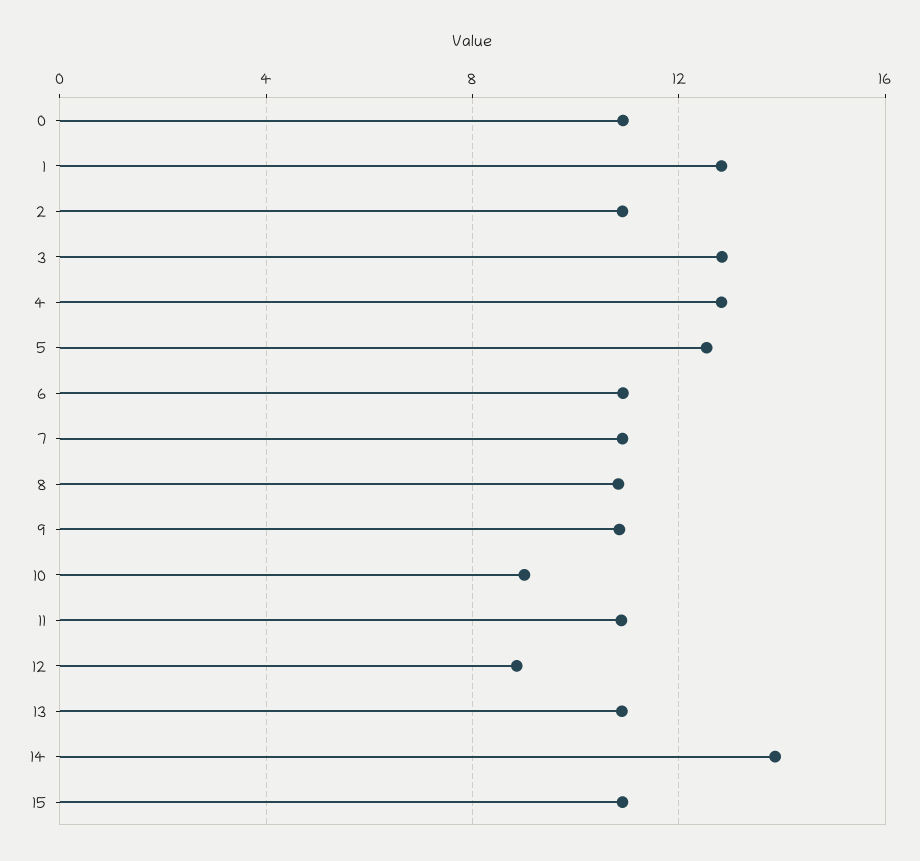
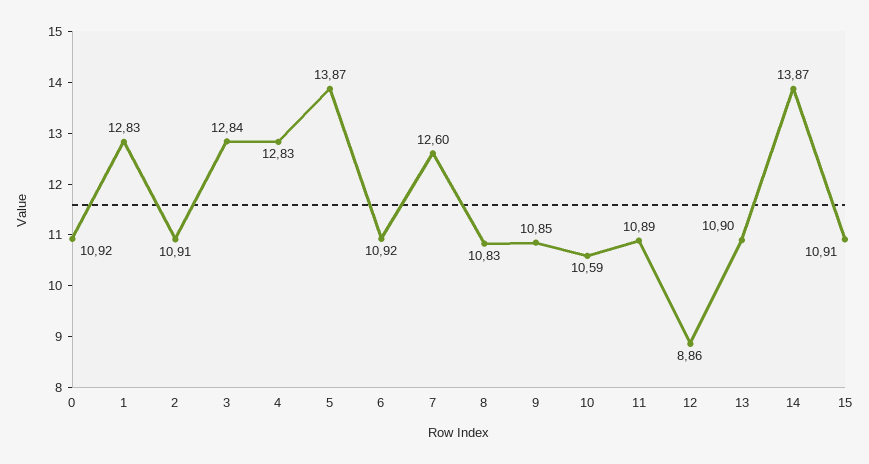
5: 12.5 -> 13.87
7: 11 -> 12.6
10: 9 -> 10.59

